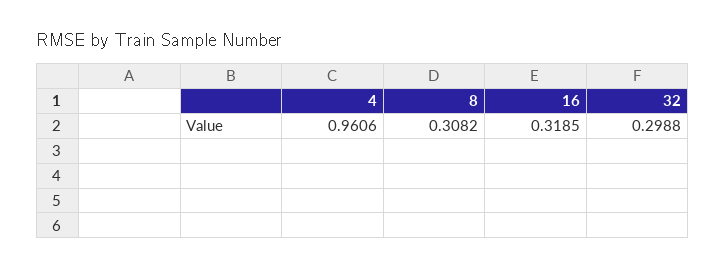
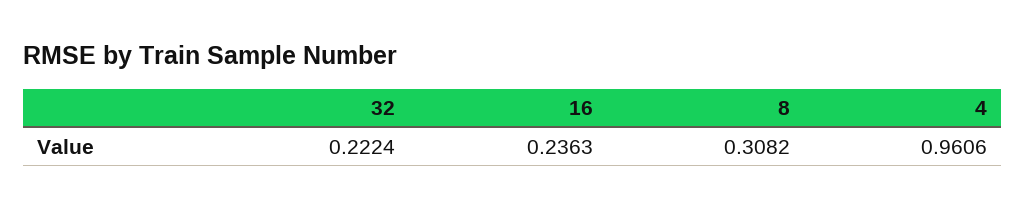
16: 0.3185 -> 0.2363
32: 0.2988 -> 0.2224

